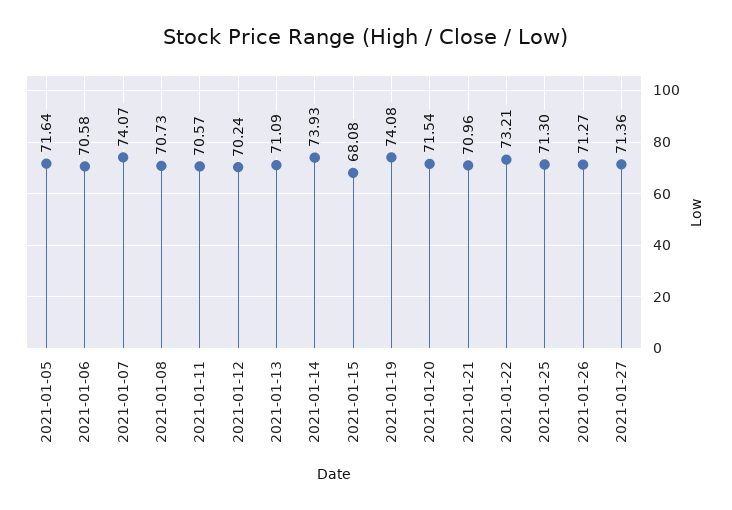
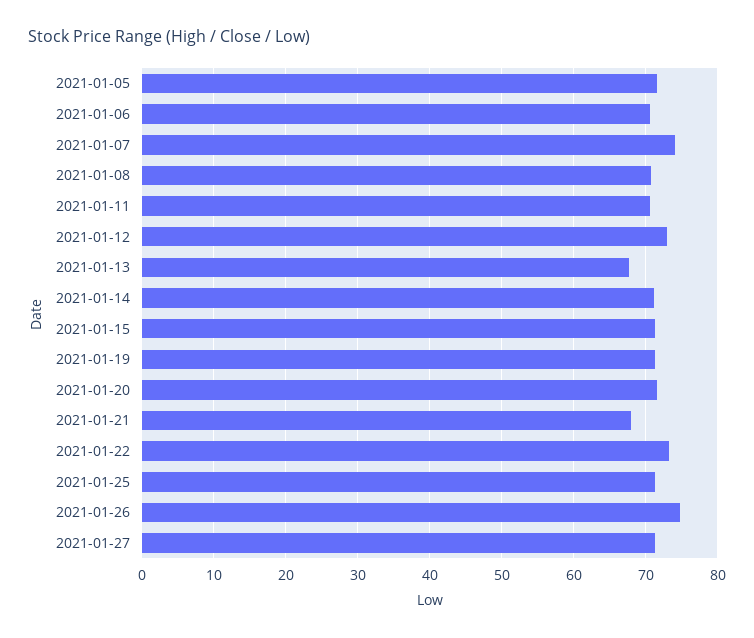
2021-01-12: 70.24 -> 73
2021-01-13: 71.09 -> 68
2021-01-14: 73.93 -> 71
2021-01-15: 68.08 -> 71
2021-01-19: 74.08 -> 71
2021-01-21: 70.96 -> 68
2021-01-26: 71.27 -> 75

